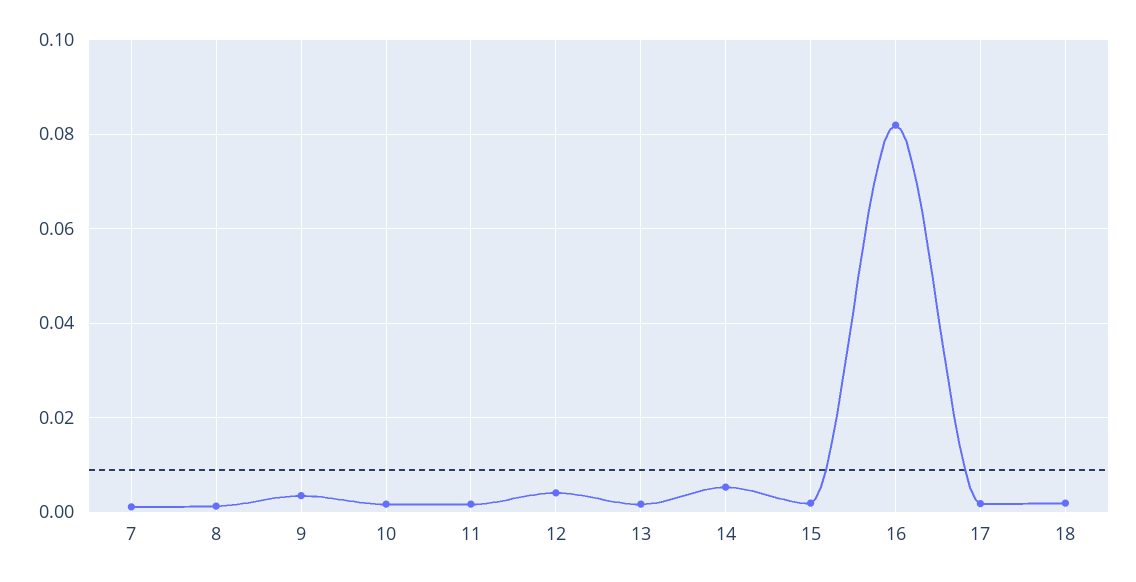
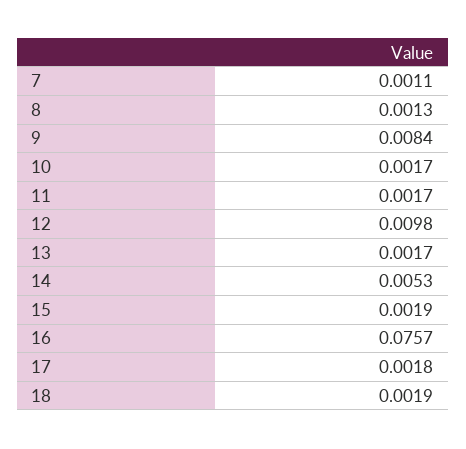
9: 0.004 -> 0.0084
12: 0.004 -> 0.0098
16: 0.082 -> 0.0757

